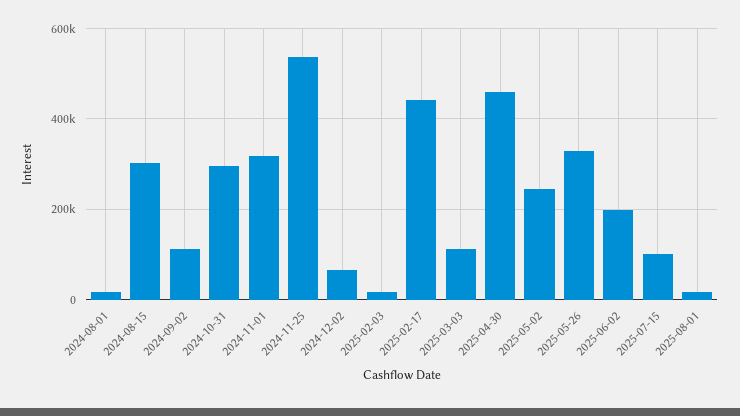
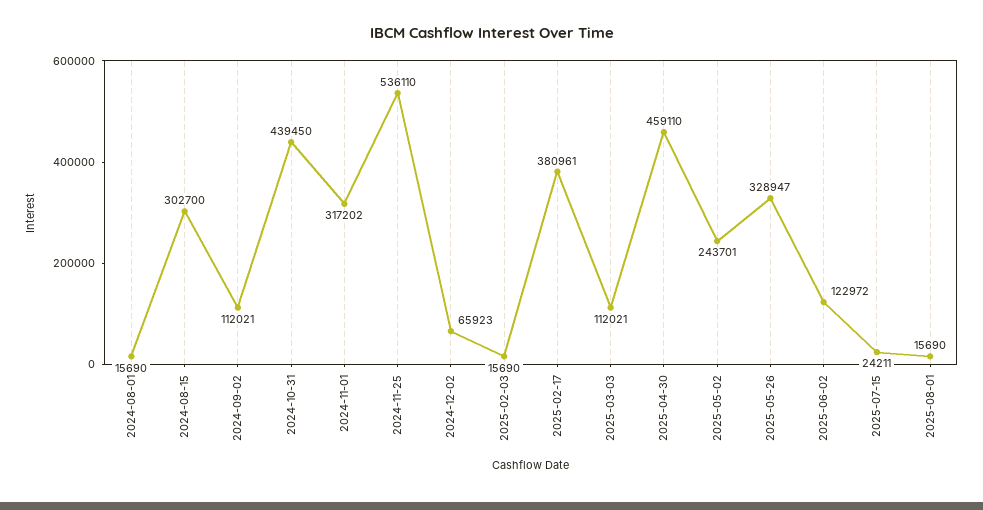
2024-10-31: 300000 -> 439450
2025-02-17: 440000 -> 380961
2025-06-02: 200000 -> 122972
2025-07-15: 100000 -> 24211

